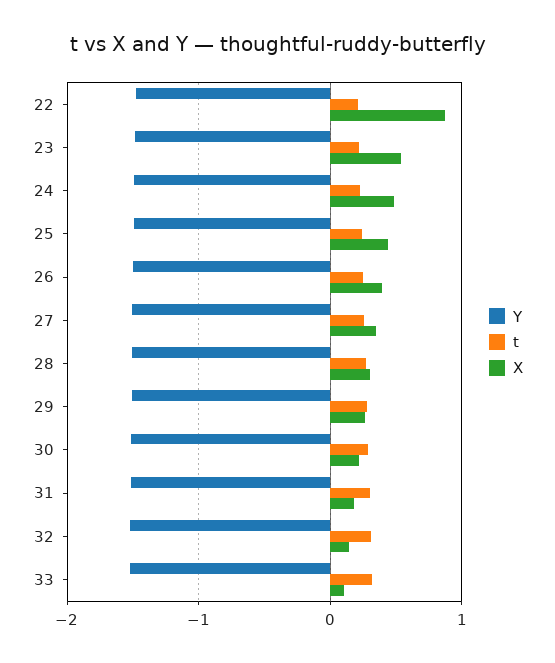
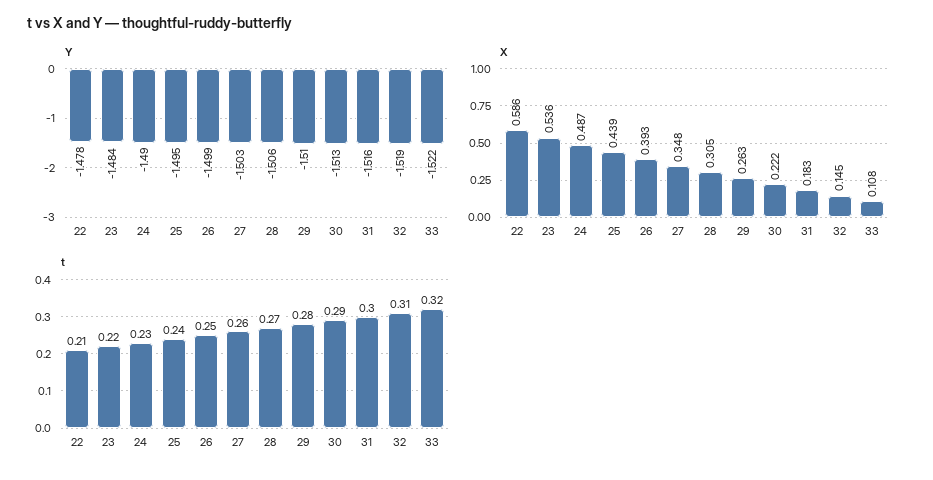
X, 22: 0.9 -> 0.586

